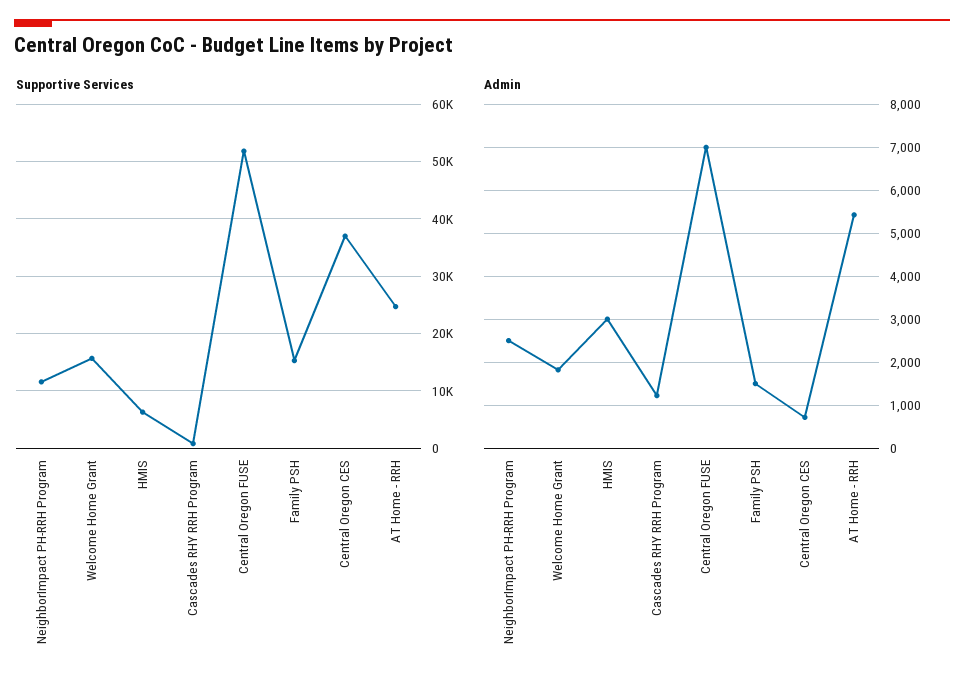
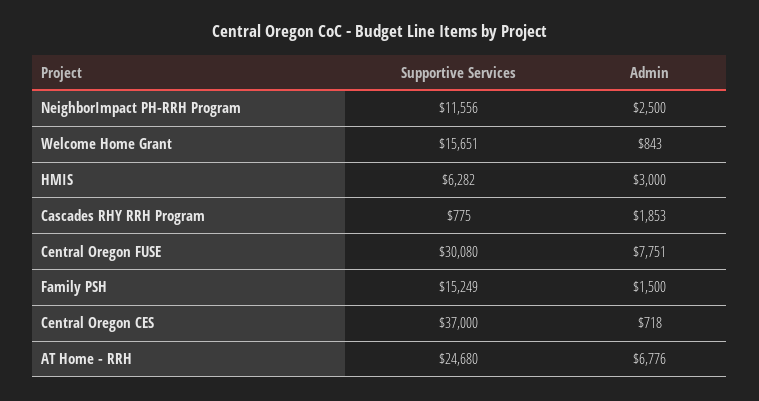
Supportive Services, Central Oregon FUSE: 52000 -> 30080
Admin, Welcome Home Grant: 1800 -> 843
Admin, Cascades RHY RRH Program: 1200 -> 1853
Admin, Central Oregon FUSE: 7000 -> 7751
Admin, AT Home - RRH: 5400 -> 6776

